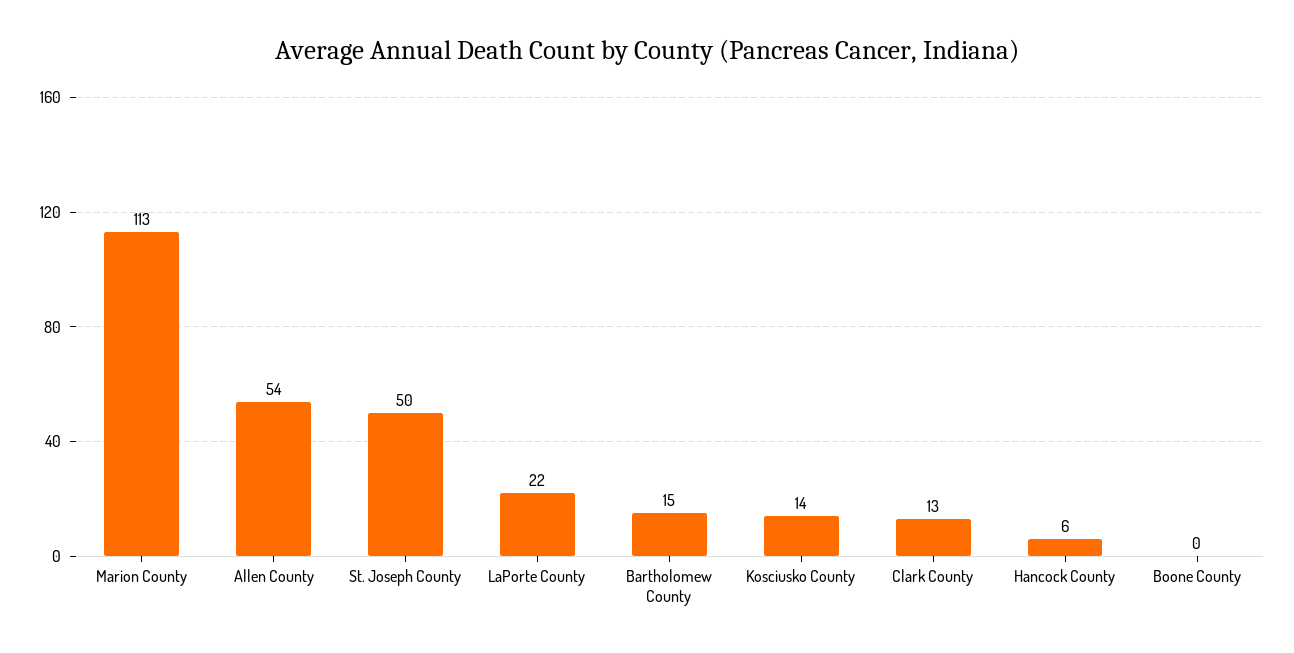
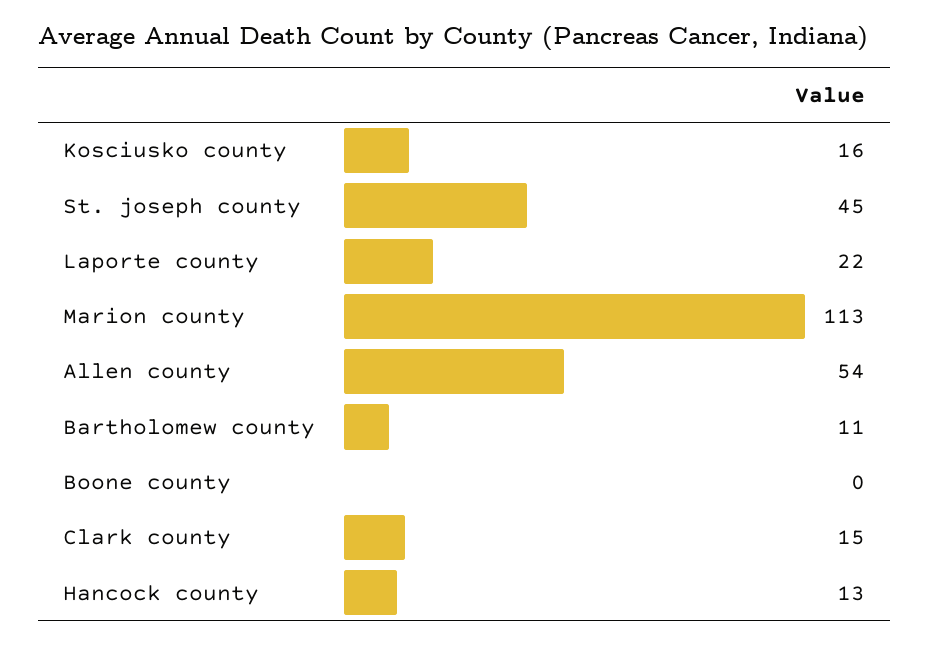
St. Joseph County: 50 -> 45
Bartholomew County: 15 -> 11
Kosciusko County: 14 -> 16
Clark County: 13 -> 15
Hancock County: 6 -> 13

